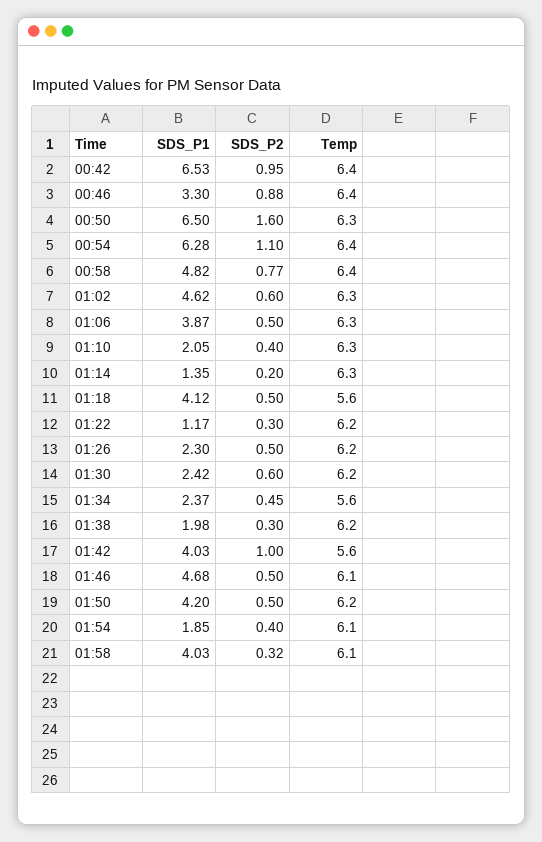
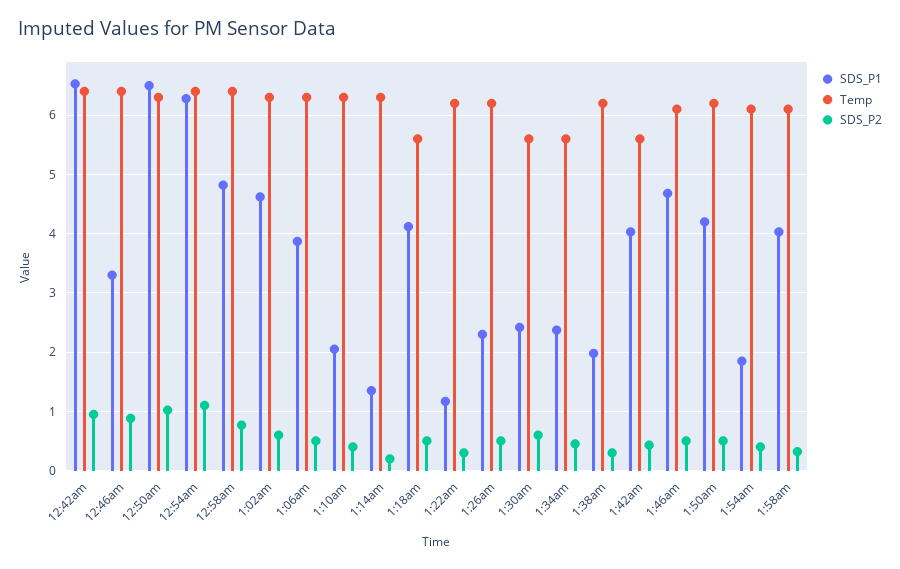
SDS_P2, 00:50: 1.6 -> 1
Temp, 01:30: 6.2 -> 5.6
SDS_P2, 01:42: 1 -> 0.4

